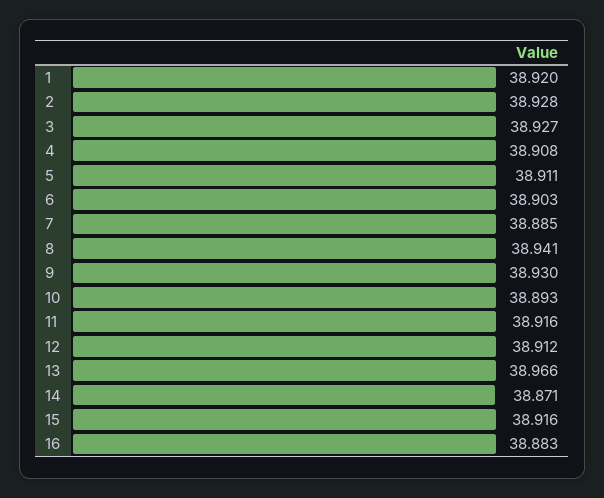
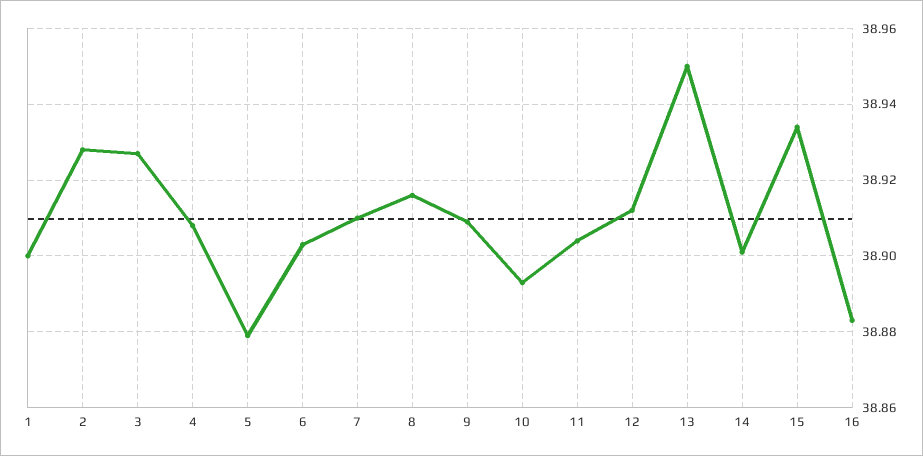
1: 38.92 -> 38.9
5: 38.911 -> 38.88
7: 38.885 -> 38.91
8: 38.941 -> 38.915
9: 38.93 -> 38.91
11: 38.916 -> 38.905
13: 38.966 -> 38.95
14: 38.871 -> 38.9
15: 38.916 -> 38.935

